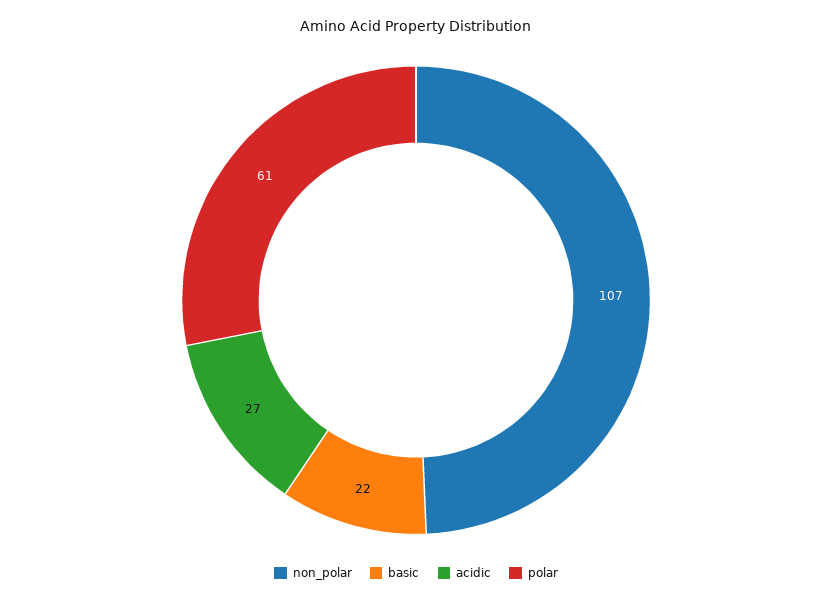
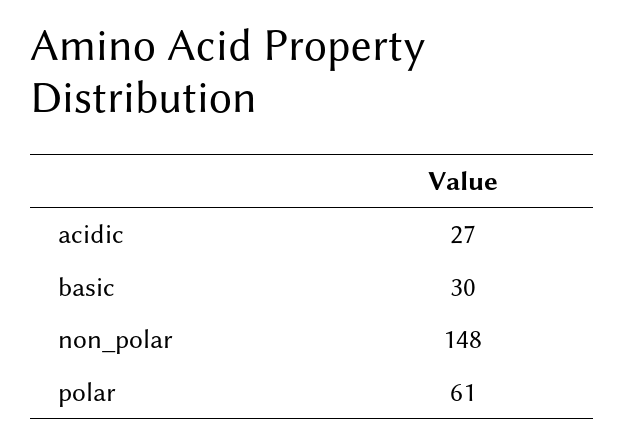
non_polar: 107 -> 148
basic: 22 -> 30

